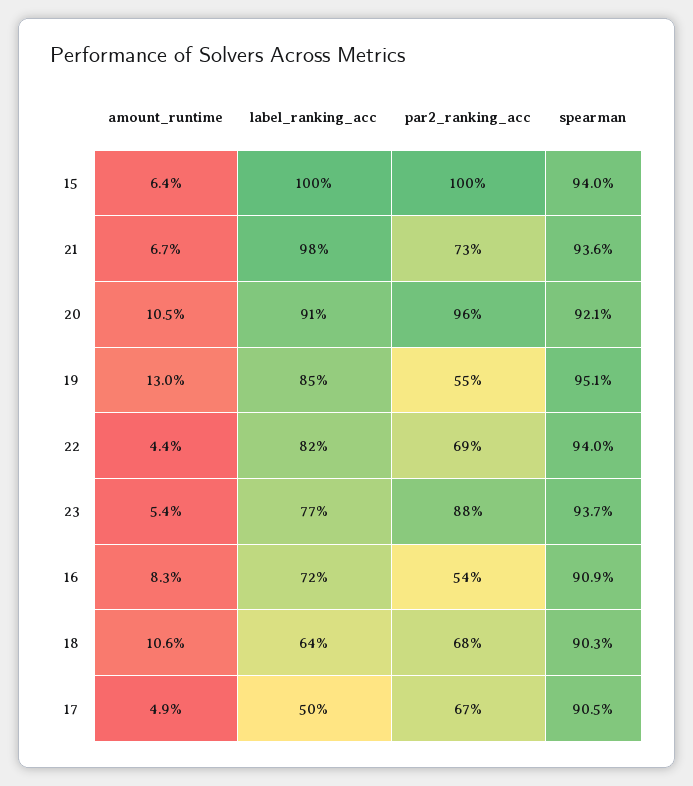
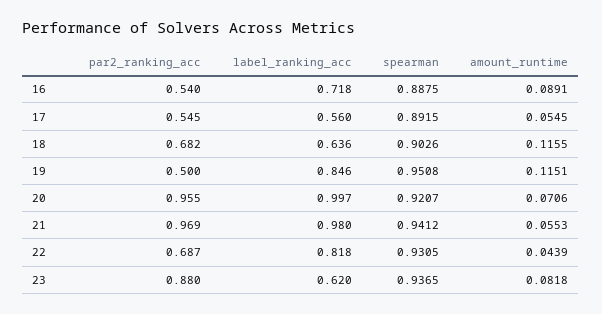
amount_runtime, 15: 0.064 -> none
label_ranking_acc, 15: 1 -> none
par2_ranking_acc, 15: 1 -> none
spearman, 15: 0.94 -> none
amount_runtime, 21: 0.067 -> 0.0553
par2_ranking_acc, 21: 0.73 -> 0.969
spearman, 21: 0.936 -> 0.9412
amount_runtime, 20: 0.105 -> 0.0706
label_ranking_acc, 20: 0.91 -> 0.997
amount_runtime, 19: 0.13 -> 0.1151
par2_ranking_acc, 19: 0.55 -> 0.5
spearman, 22: 0.94 -> 0.9305
amount_runtime, 23: 0.054 -> 0.0818
label_ranking_acc, 23: 0.77 -> 0.62
amount_runtime, 16: 0.083 -> 0.0891
spearman, 16: 0.909 -> 0.8875
amount_runtime, 18: 0.106 -> 0.1155
amount_runtime, 17: 0.049 -> 0.0545
label_ranking_acc, 17: 0.5 -> 0.56
par2_ranking_acc, 17: 0.67 -> 0.545
spearman, 17: 0.905 -> 0.8915

